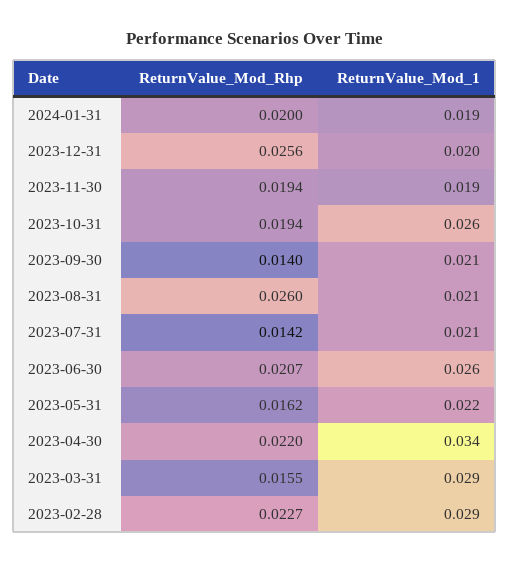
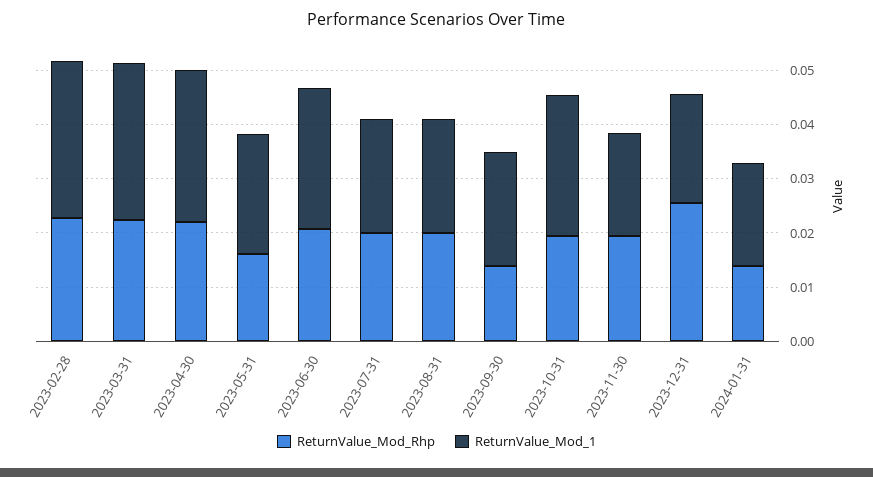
ReturnValue_Mod_Rhp, 2024-01-31: 0.02 -> 0.014
ReturnValue_Mod_Rhp, 2023-08-31: 0.026 -> 0.02
ReturnValue_Mod_Rhp, 2023-07-31: 0.0142 -> 0.02
ReturnValue_Mod_1, 2023-04-30: 0.034 -> 0.028
ReturnValue_Mod_Rhp, 2023-03-31: 0.0155 -> 0.022

